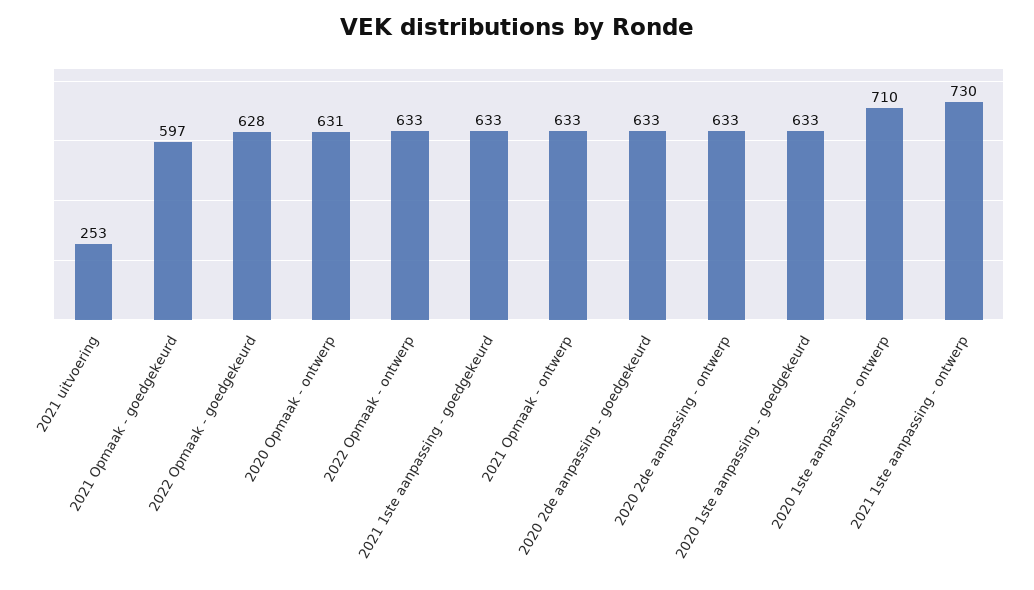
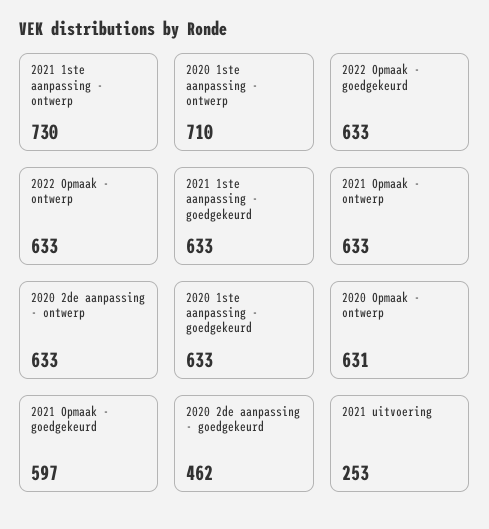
2022 Opmaak - goedgekeurd: 628 -> 633
2020 2de aanpassing - goedgekeurd: 633 -> 462

